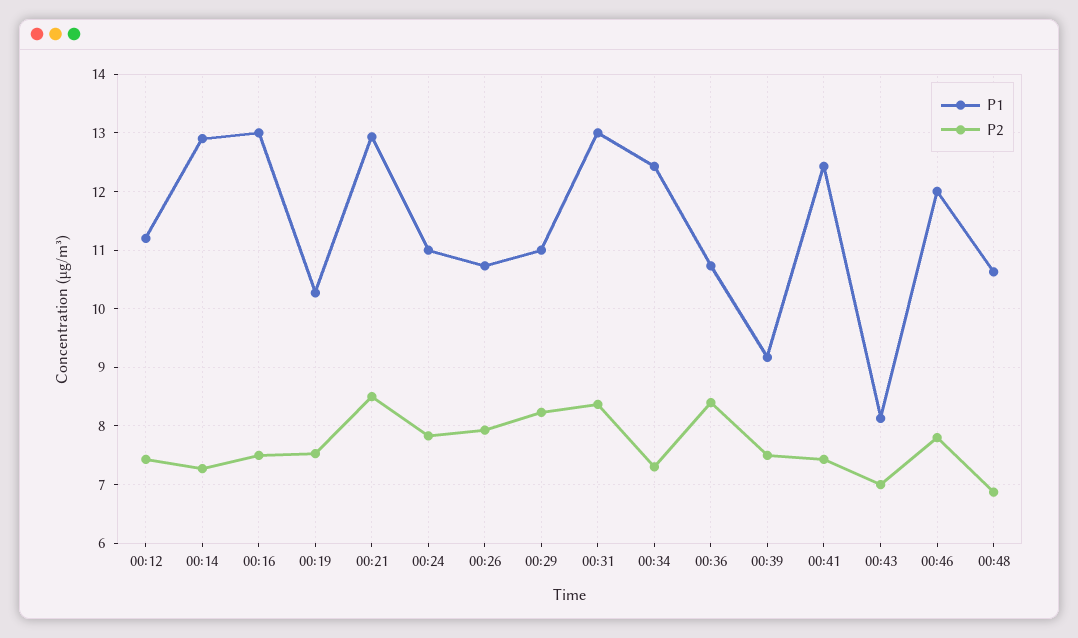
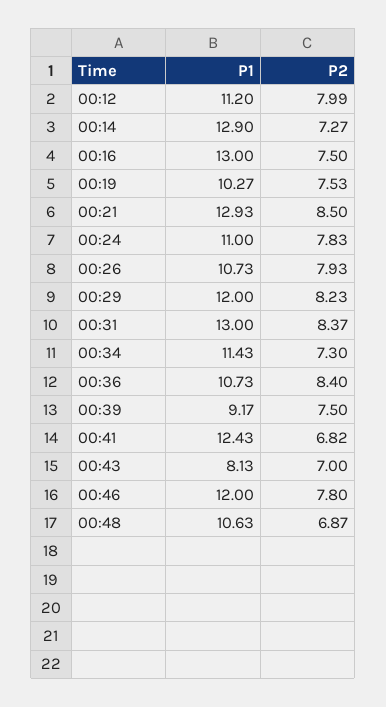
P2, 00:12: 7.4 -> 7.99
P1, 00:29: 11 -> 12
P1, 00:34: 12.4 -> 11.43
P2, 00:41: 7.4 -> 6.82

